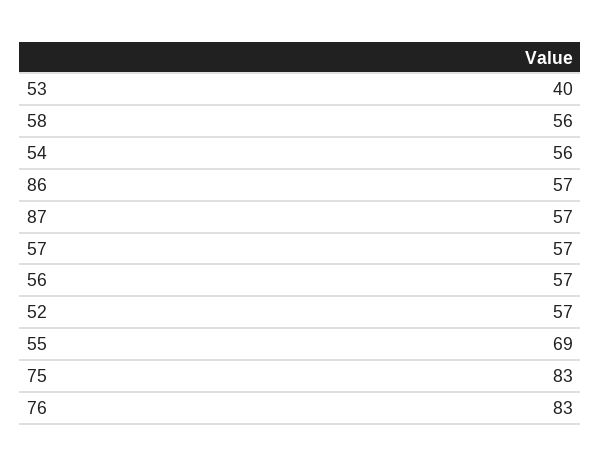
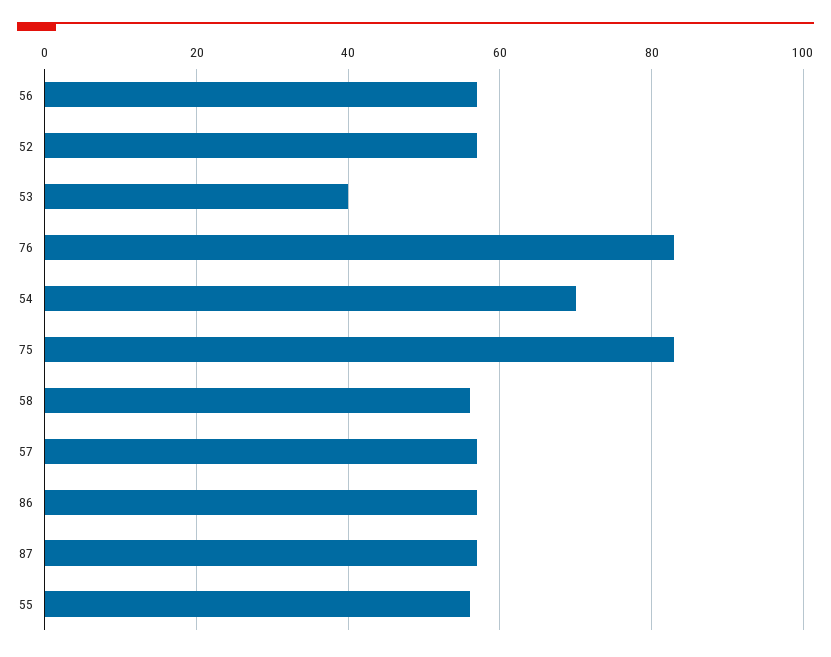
54: 56 -> 70
55: 69 -> 55

